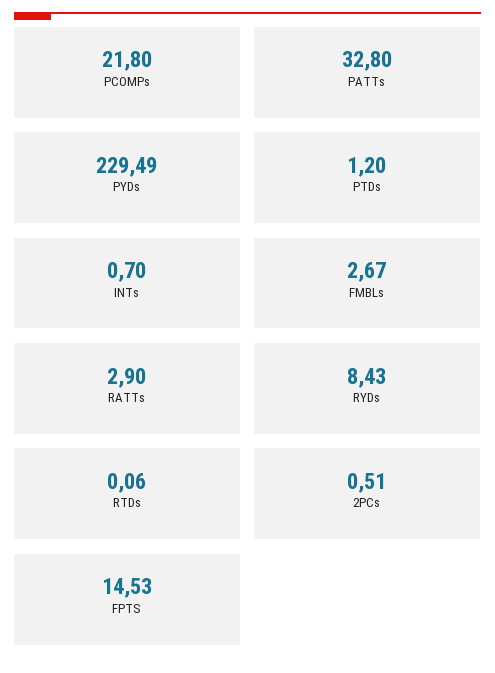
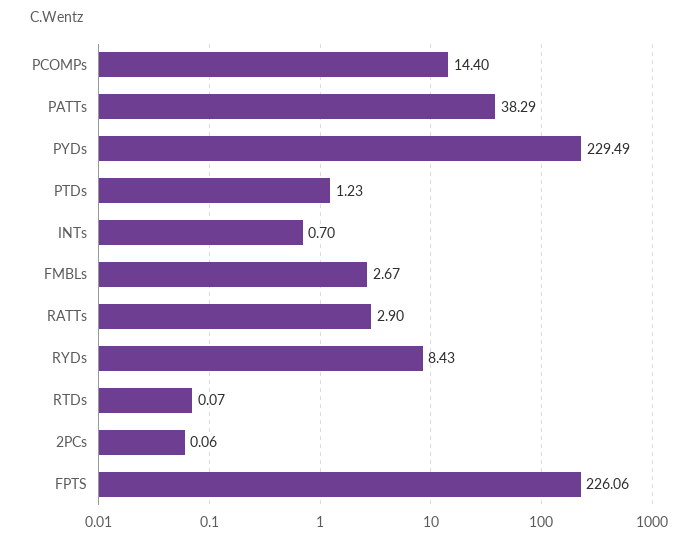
PCOMPs: 21.8 -> 14.4
PATTs: 32.8 -> 38.29
PTDs: 1.2 -> 1.23
RTDs: 0.06 -> 0.07
2PCs: 0.51 -> 0.06
FPTS: 14.53 -> 226.06

